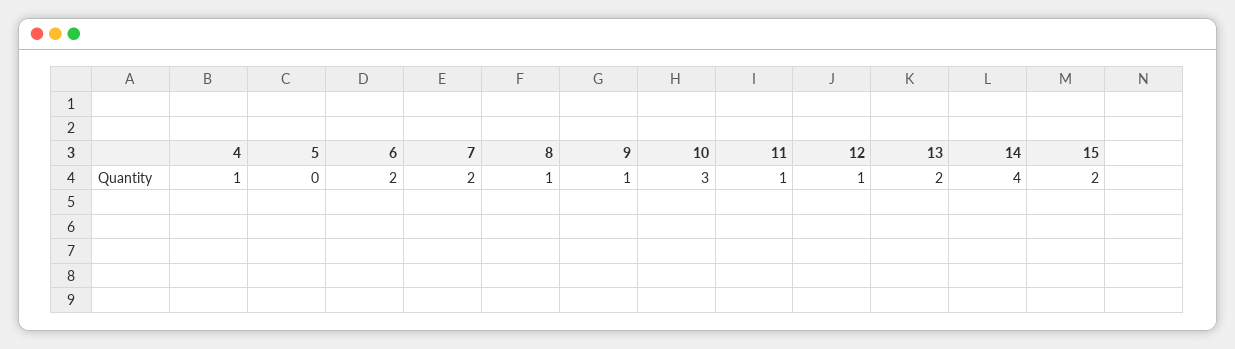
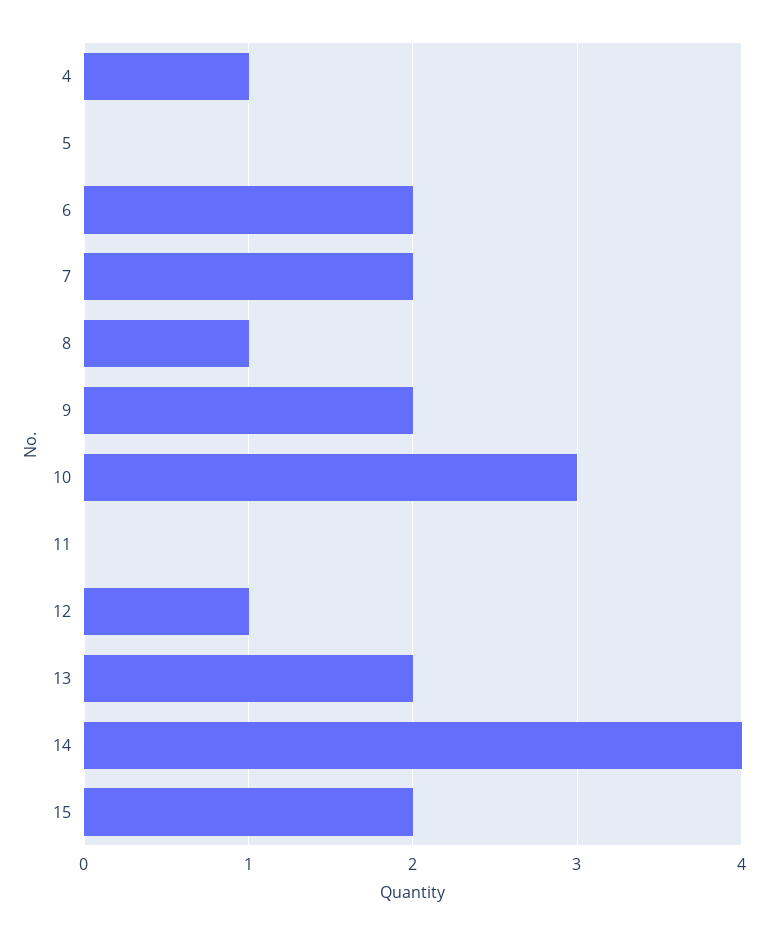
9: 1 -> 2
11: 1 -> 0

